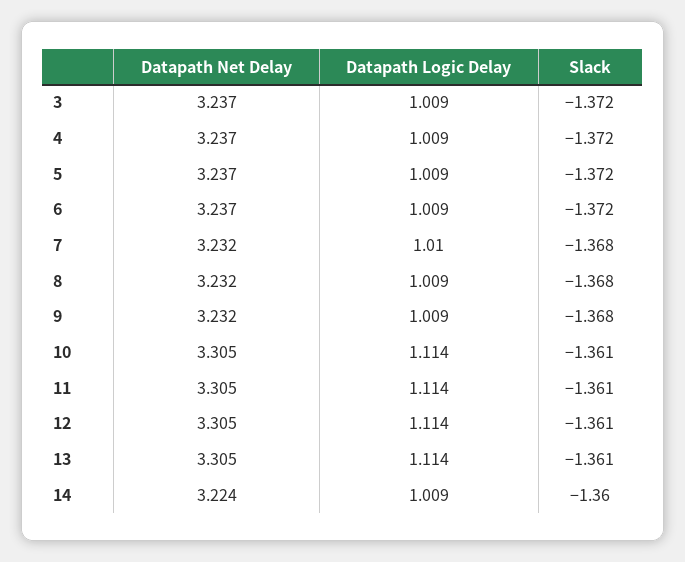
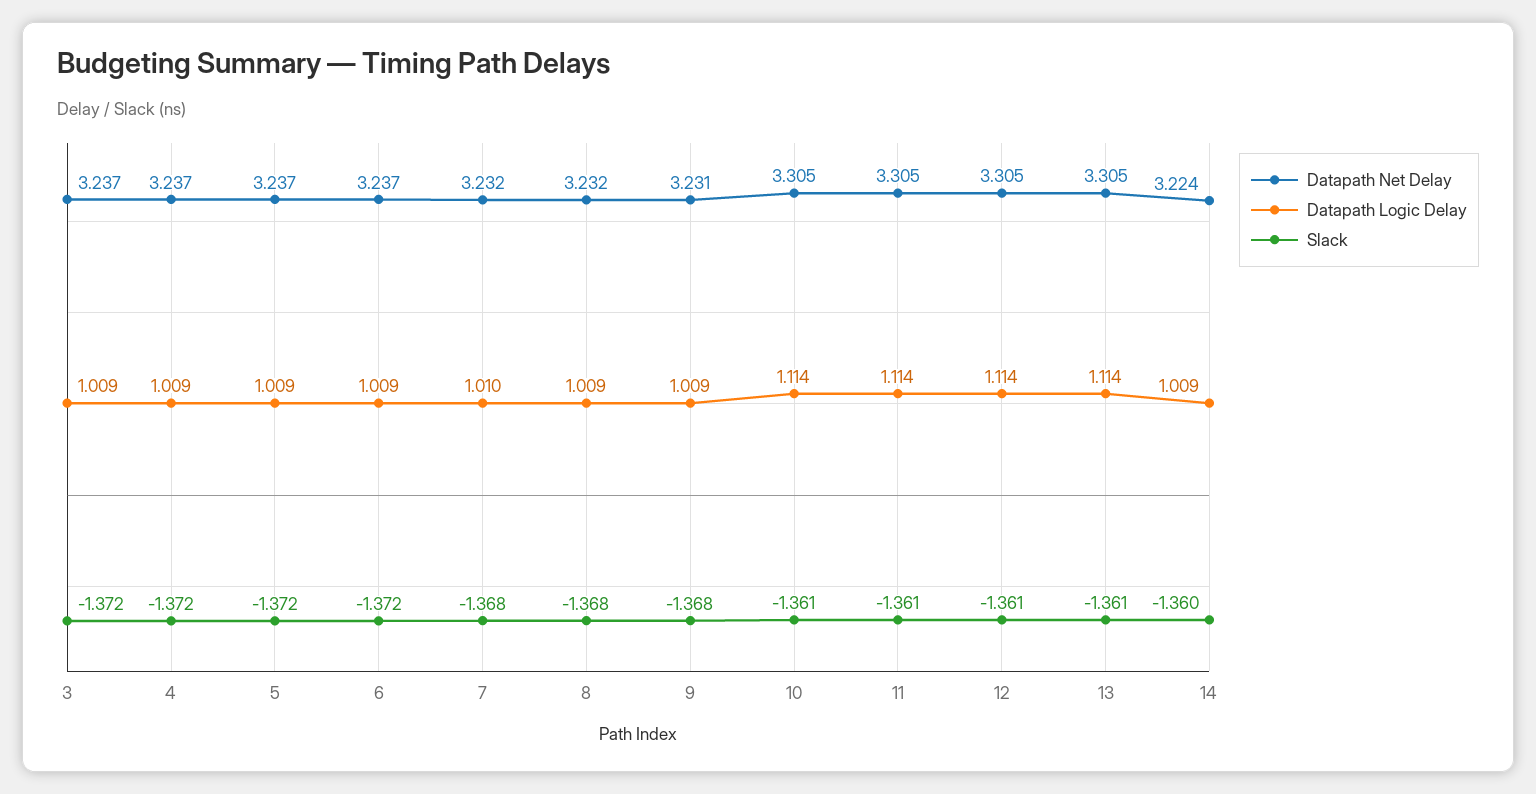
Datapath Net Delay, 9: 3.232 -> 3.231

